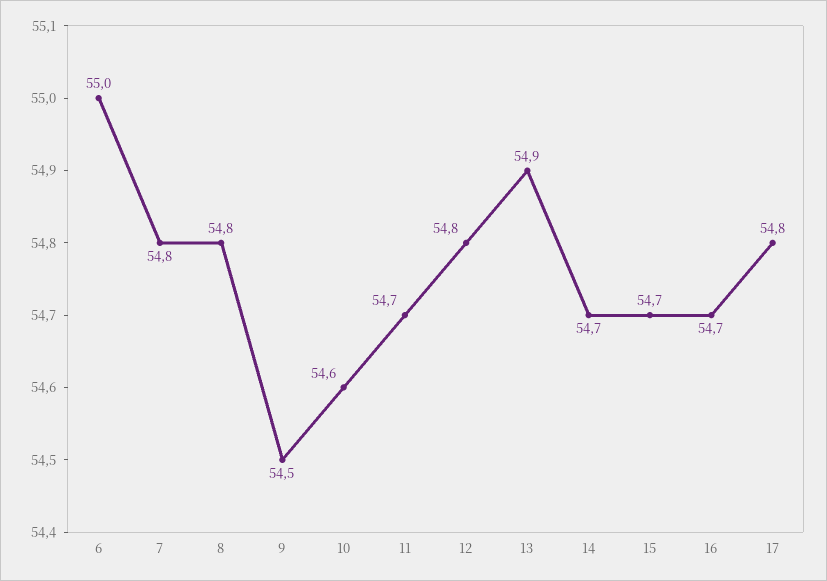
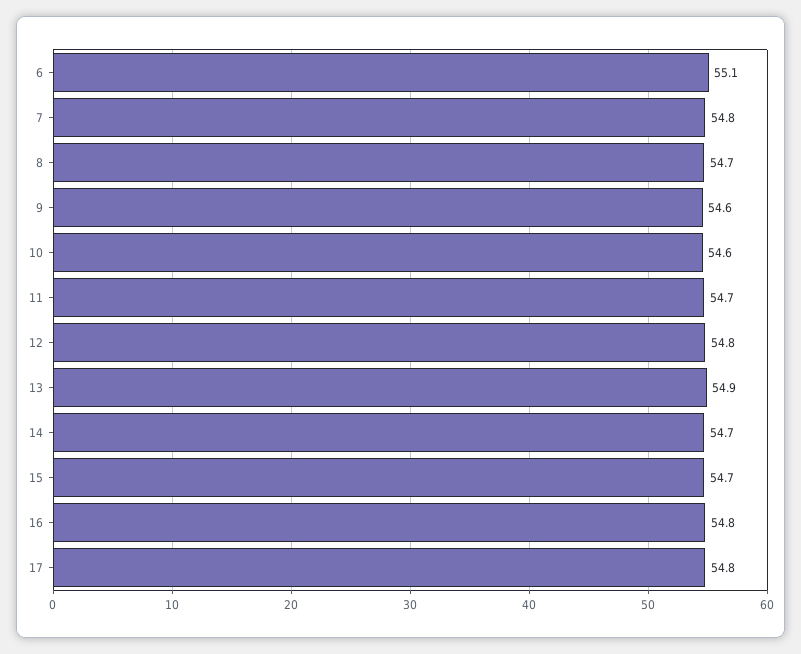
6: 55 -> 55.1
8: 54.8 -> 54.7
9: 54.5 -> 54.6
16: 54.7 -> 54.8

